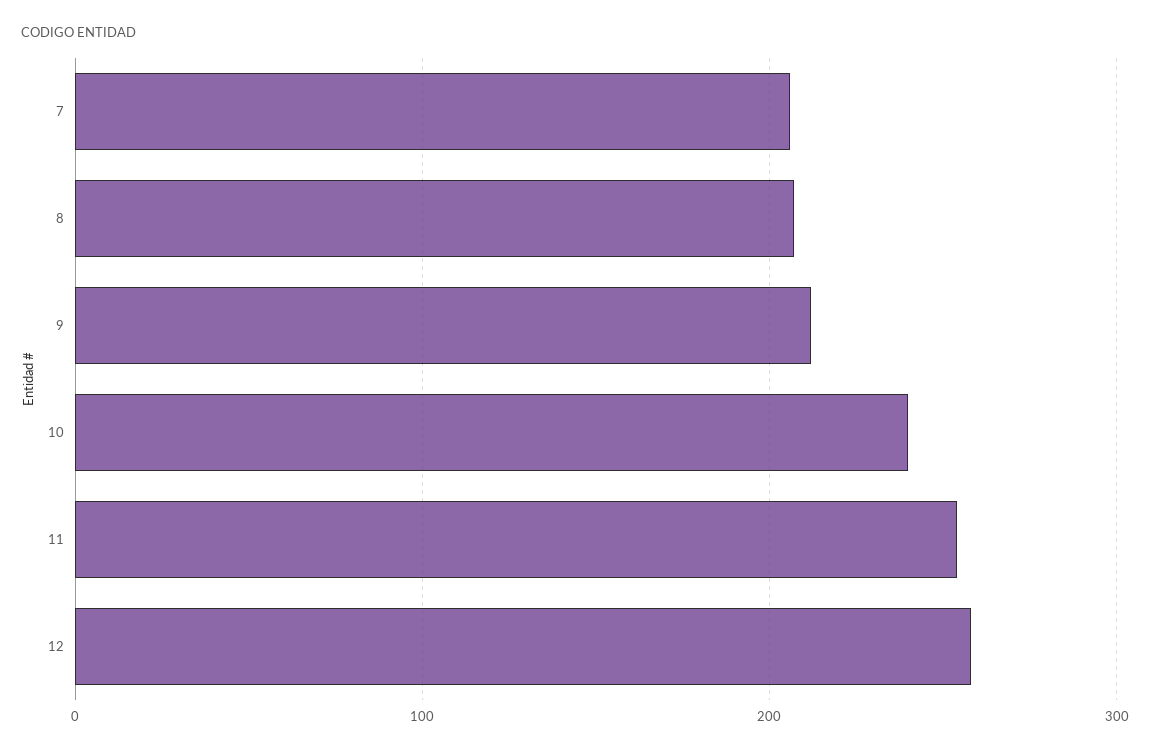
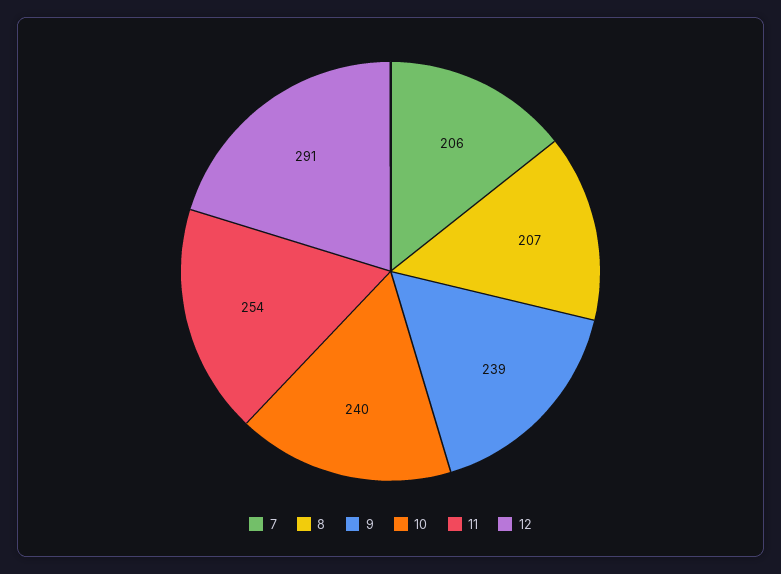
9: 210 -> 239
12: 260 -> 291

